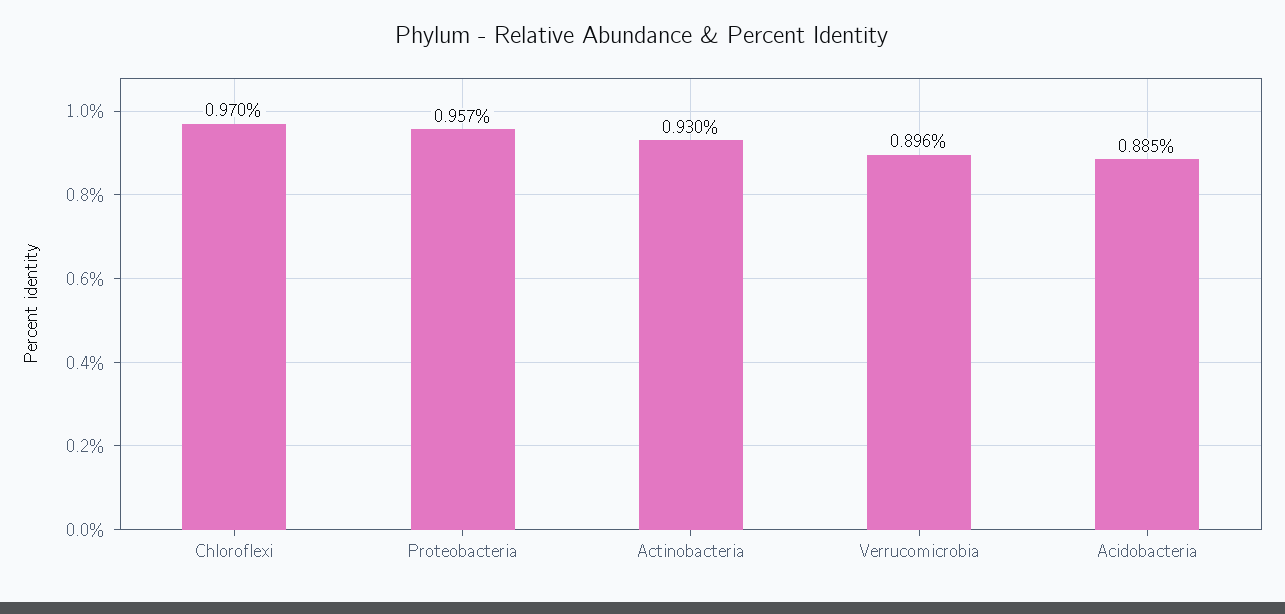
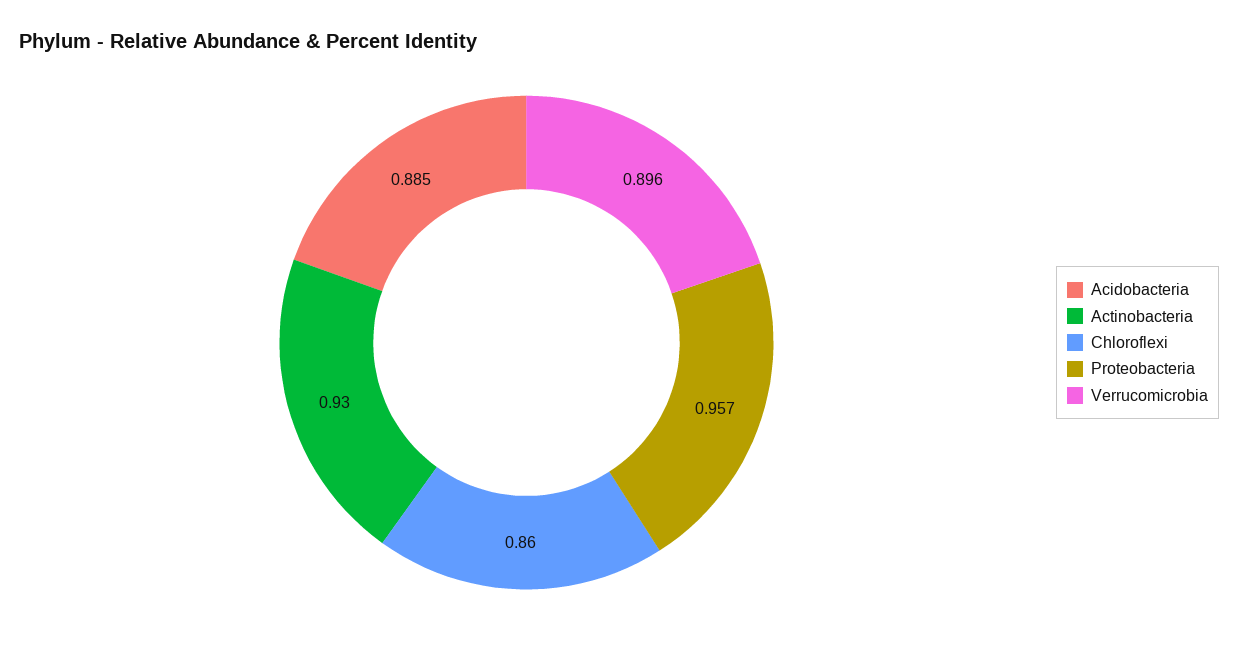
Chloroflexi: 0.97 -> 0.86

